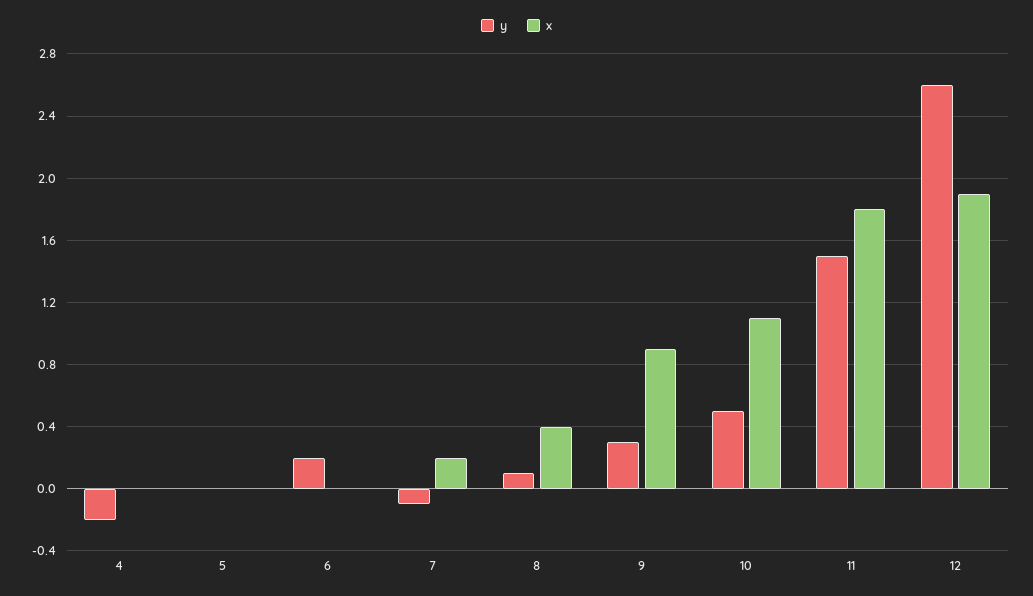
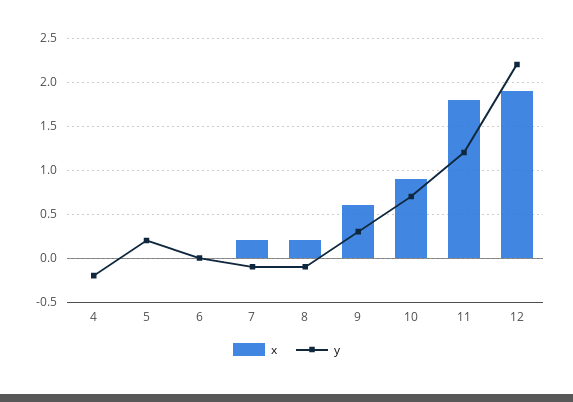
y, 5: 0 -> 0.2
y, 6: 0.2 -> 0
y, 8: 0.1 -> -0.1
x, 8: 0.4 -> 0.2
x, 9: 0.9 -> 0.6
y, 10: 0.5 -> 0.7
x, 10: 1.1 -> 0.9
y, 11: 1.5 -> 1.2
y, 12: 2.6 -> 2.2

